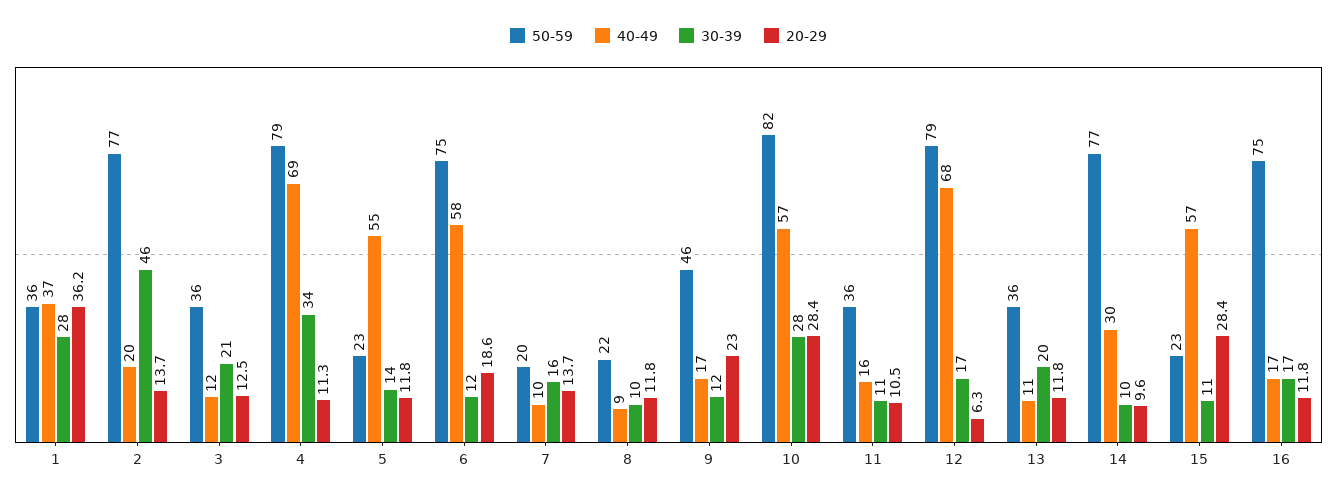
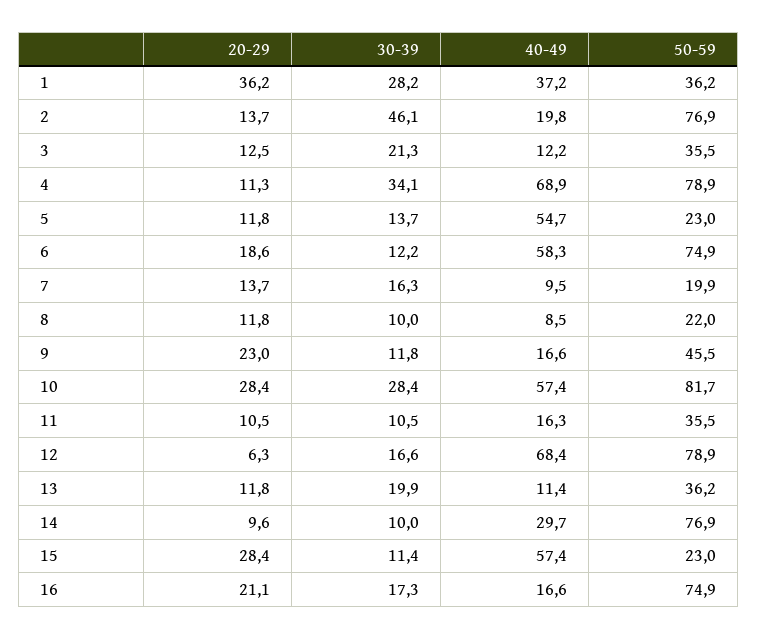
20-29, 16: 11.8 -> 21.1

